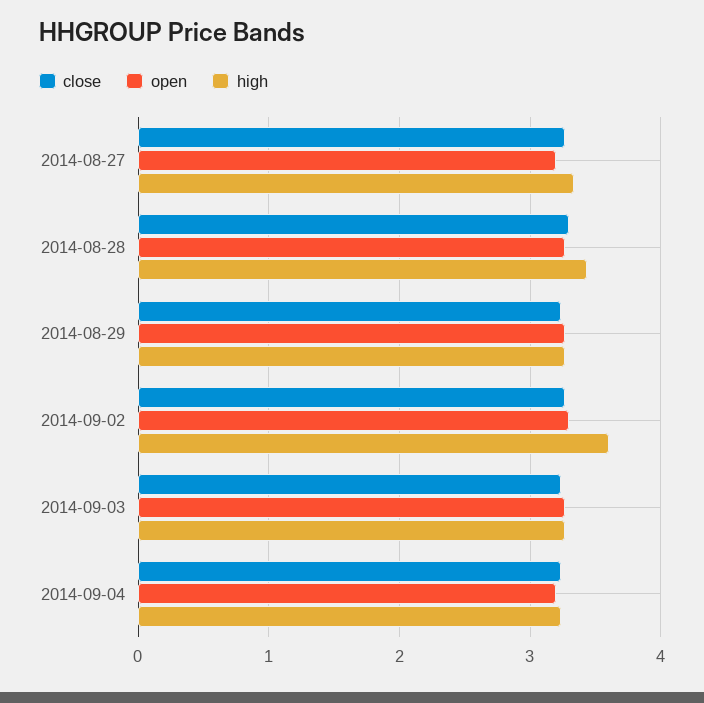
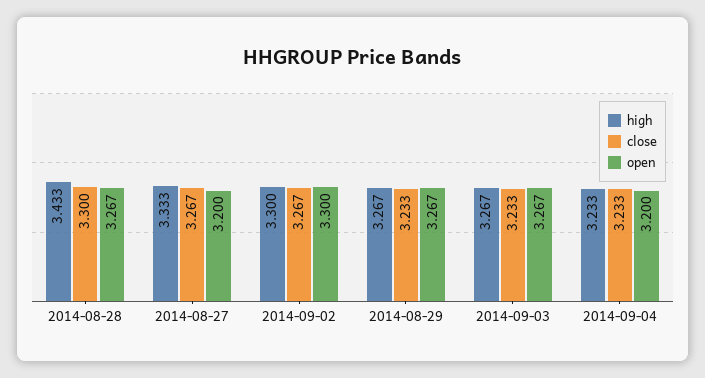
high, 2014-09-02: 3.6 -> 3.3

